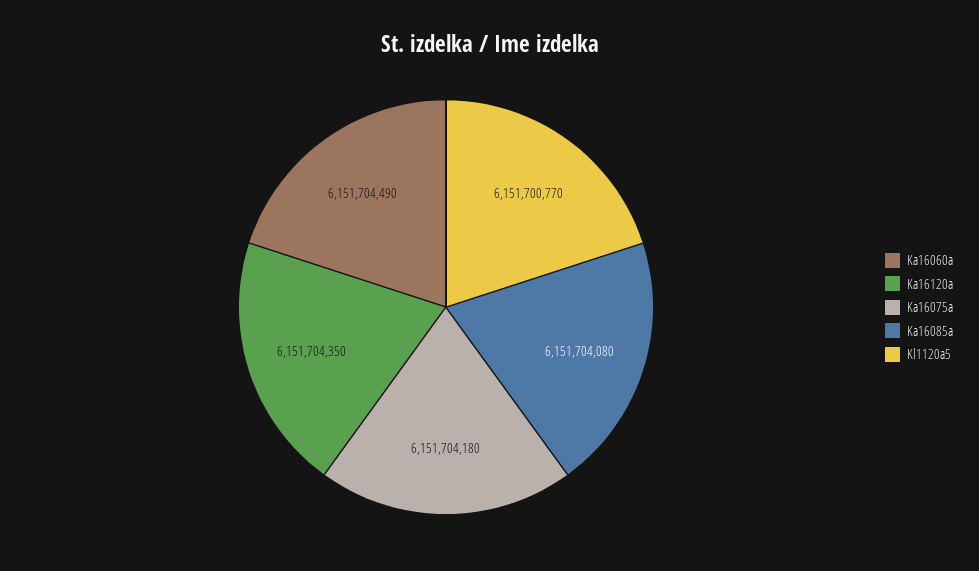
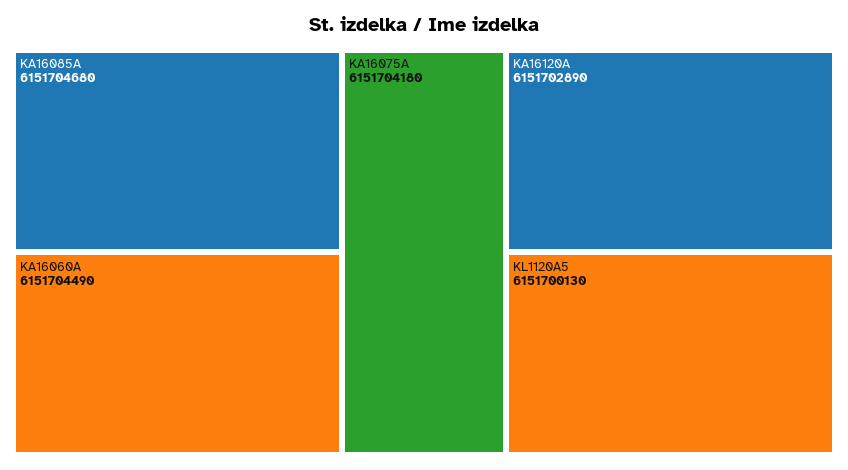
Ka16120a: 6151704350 -> 6151702890
Ka16085a: 6151704080 -> 6151704680
Kl1120a5: 6151700770 -> 6151700130

